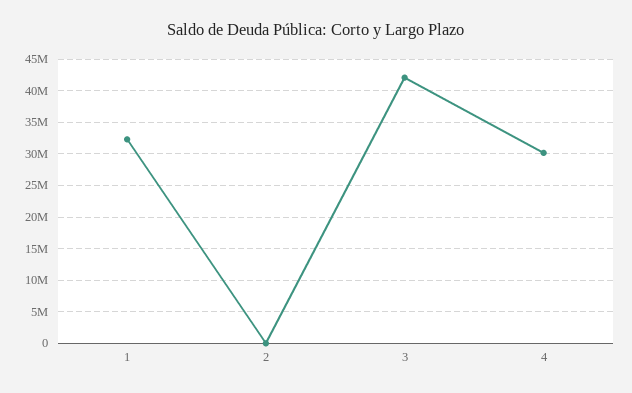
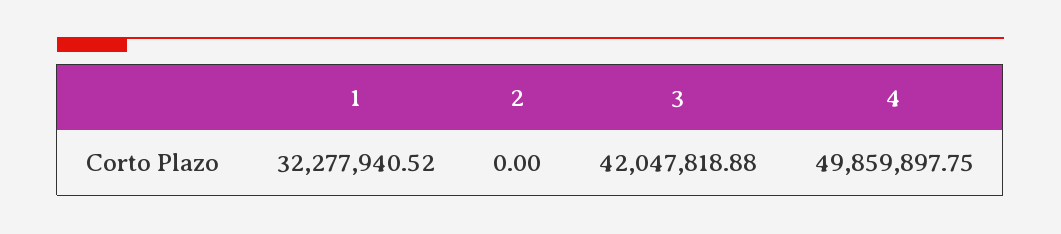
4: 30000000 -> 49859897.75

